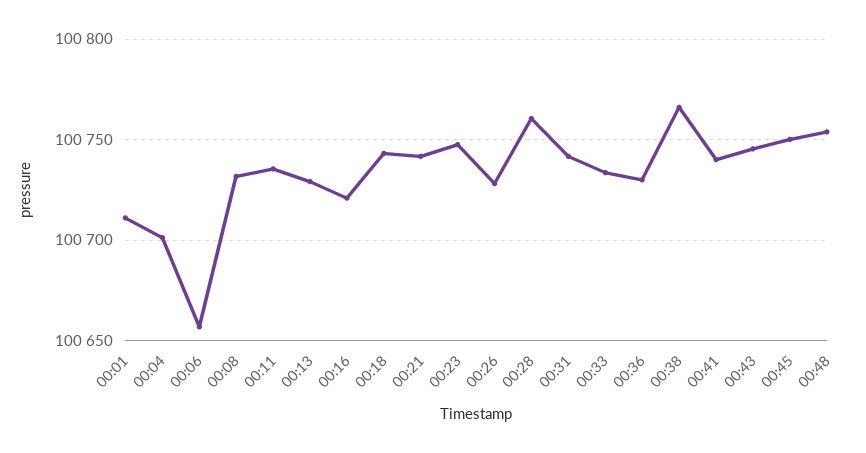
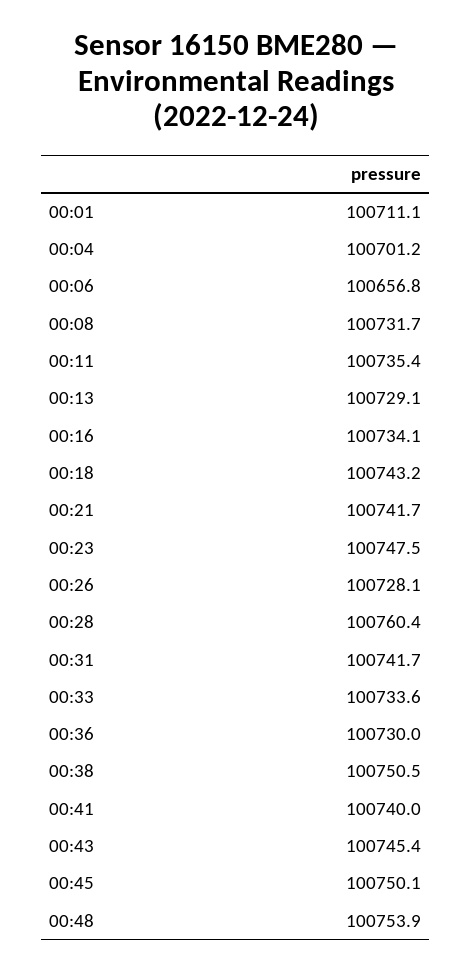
00:16: 100720 -> 100734.1
00:38: 100765 -> 100750.5

